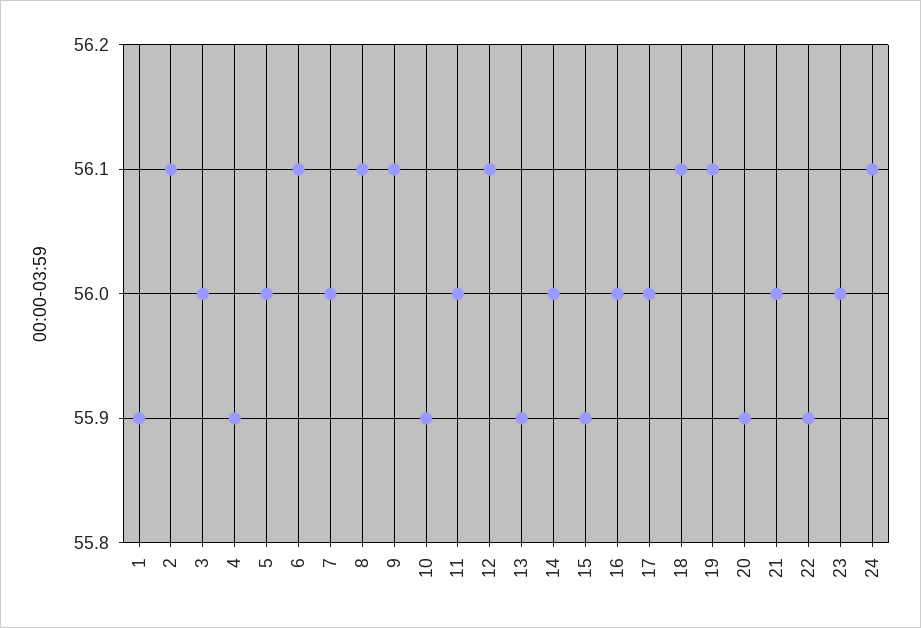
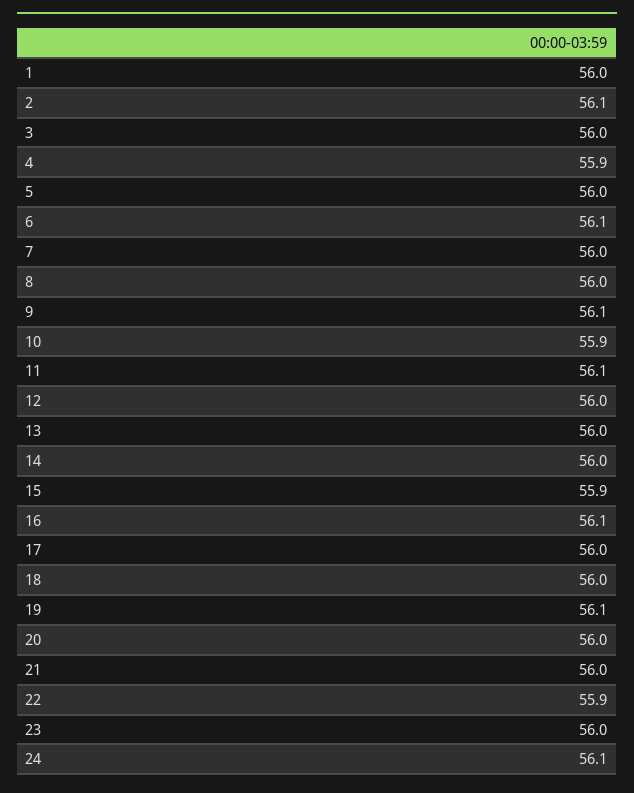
1: 55.9 -> 56
8: 56.1 -> 56
11: 56 -> 56.1
12: 56.1 -> 56
13: 55.9 -> 56
16: 56 -> 56.1
18: 56.1 -> 56
20: 55.9 -> 56

